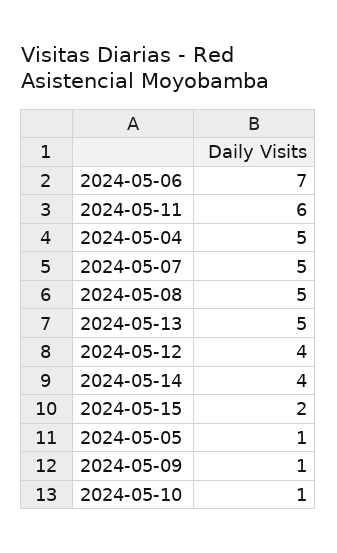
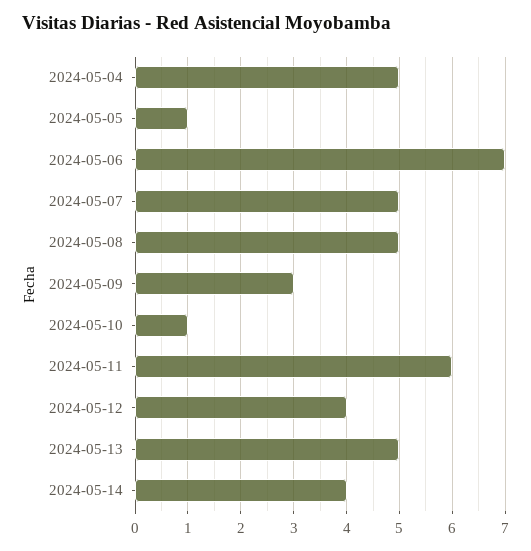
2024-05-15: 2 -> none
2024-05-09: 1 -> 3

